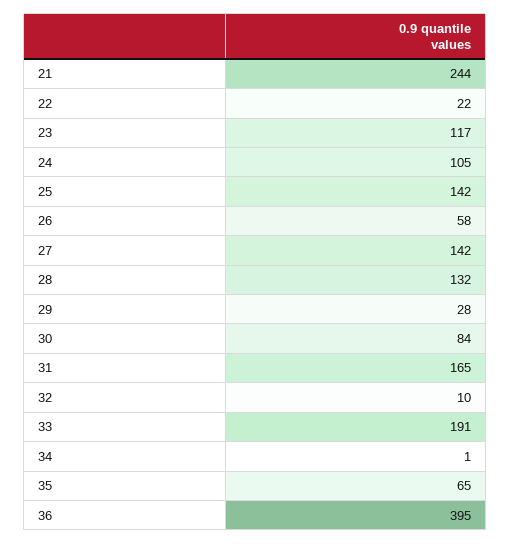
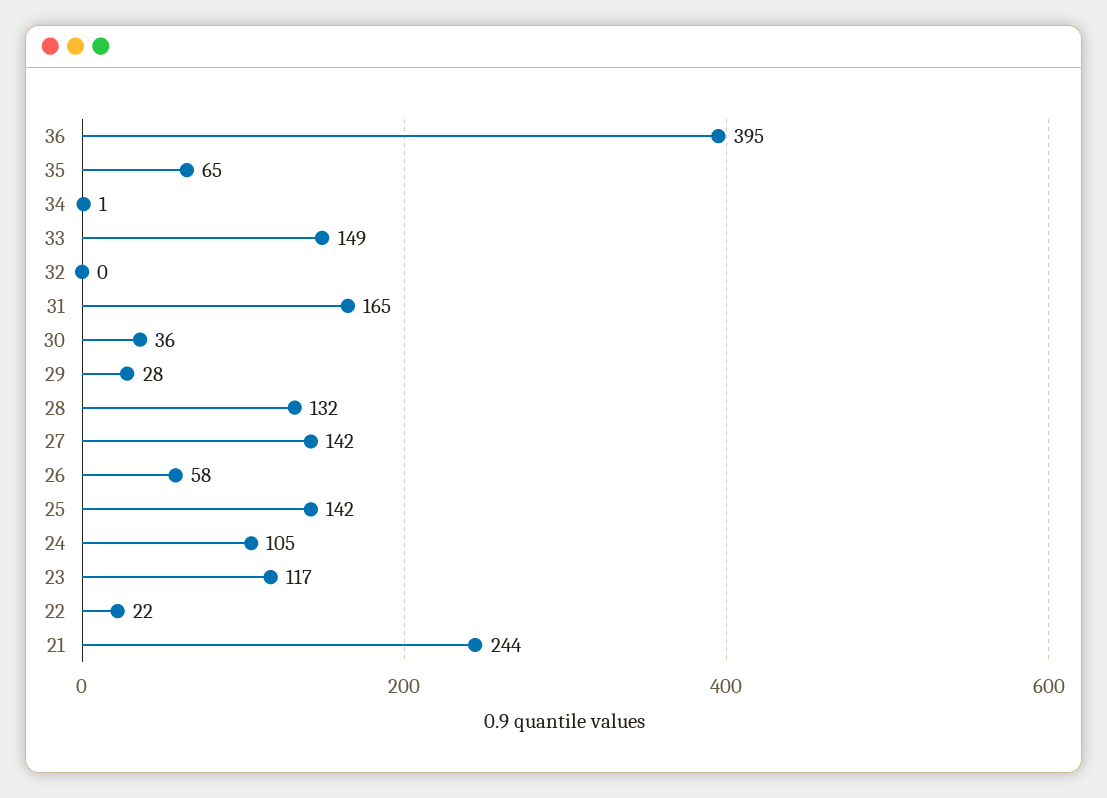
30: 84 -> 36
32: 10 -> 0
33: 191 -> 149

